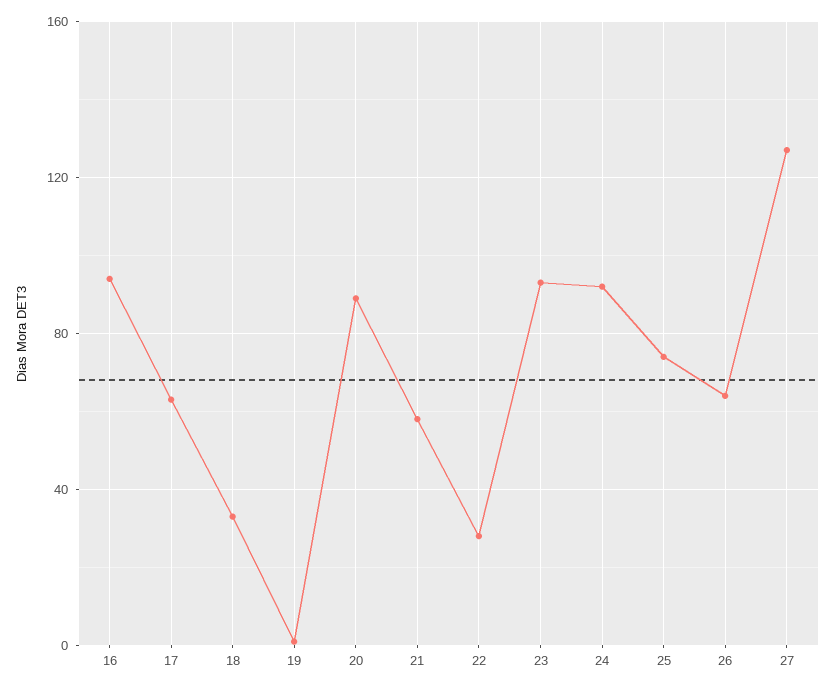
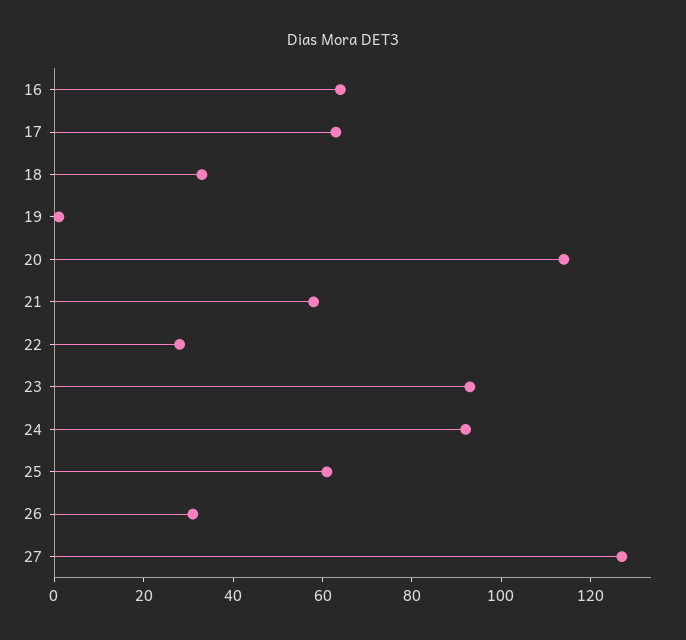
16: 95 -> 65
20: 90 -> 115
25: 75 -> 60
26: 65 -> 30

